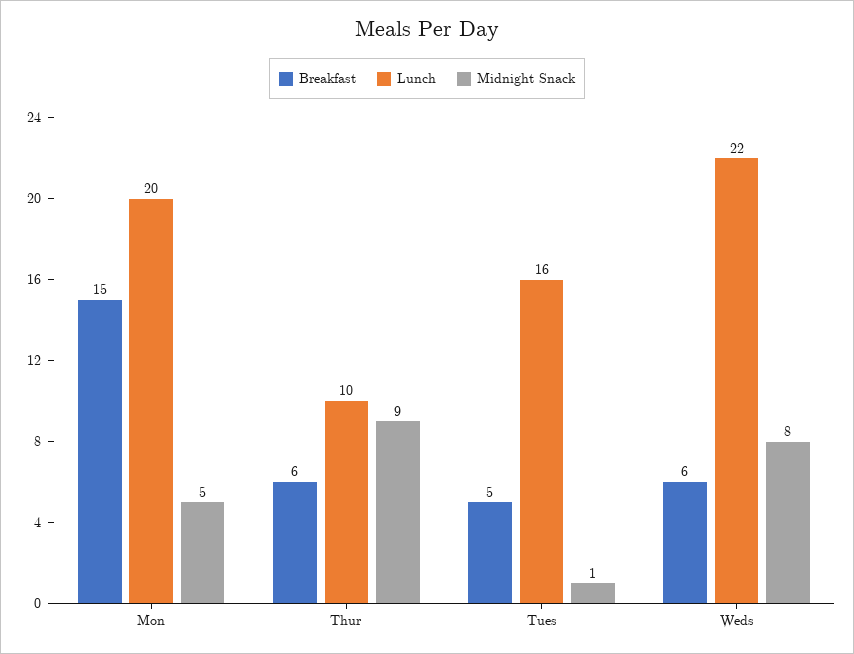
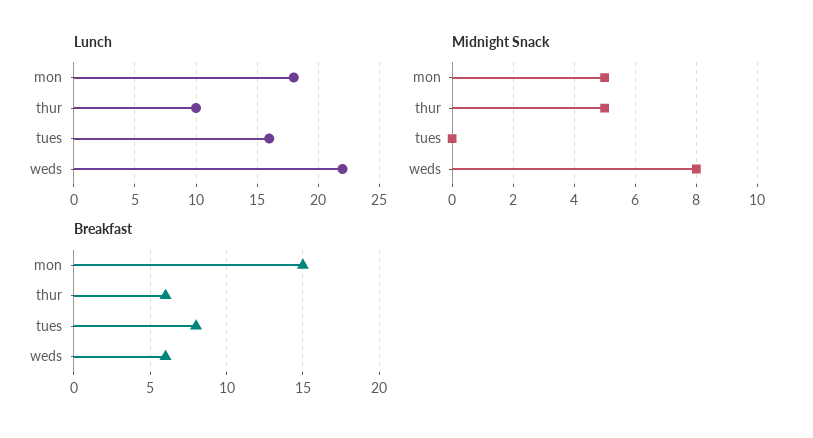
Lunch, Mon: 20 -> 18
Midnight Snack, Thur: 9 -> 5
Breakfast, Tues: 5 -> 8
Midnight Snack, Tues: 1 -> 0

